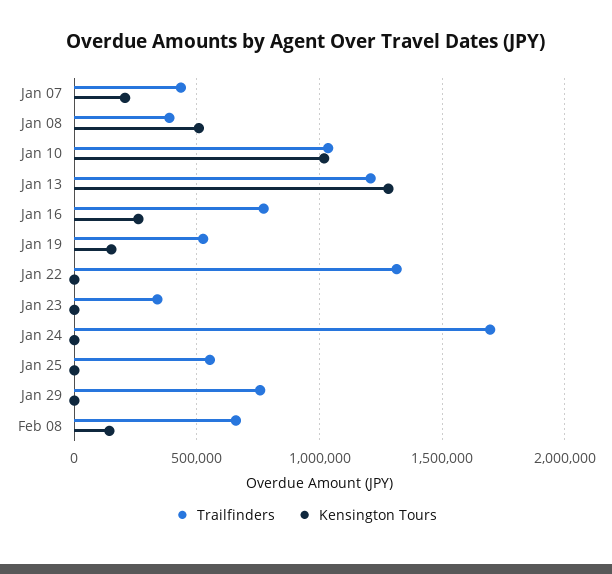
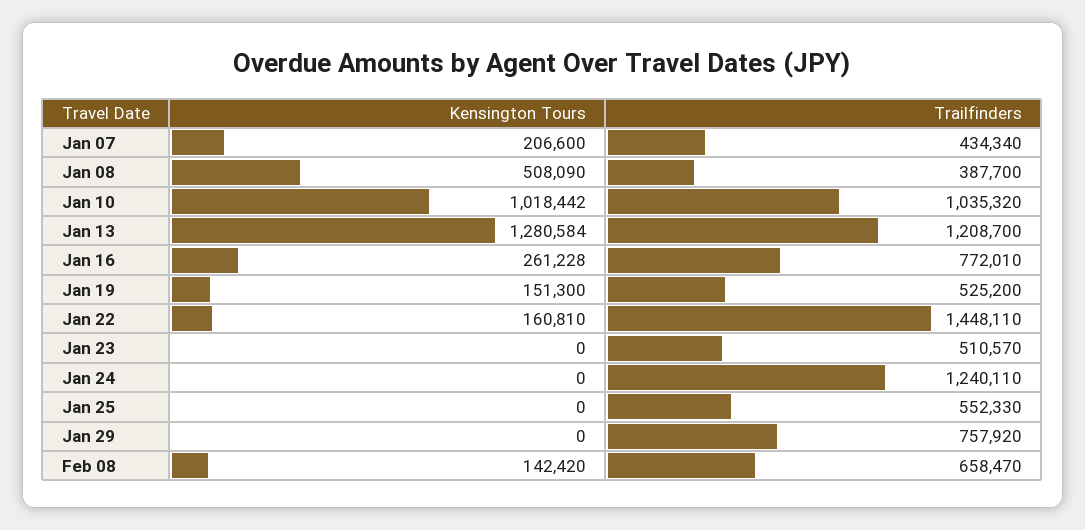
Trailfinders, Jan 22: 1300000 -> 1448110
Kensington Tours, Jan 22: 0 -> 160810
Trailfinders, Jan 23: 350000 -> 510570
Trailfinders, Jan 24: 1700000 -> 1240110

